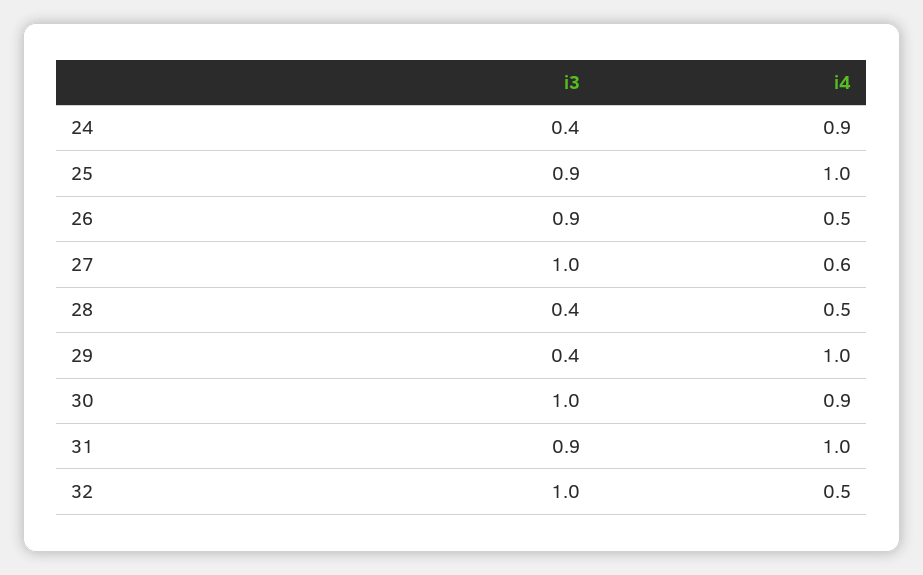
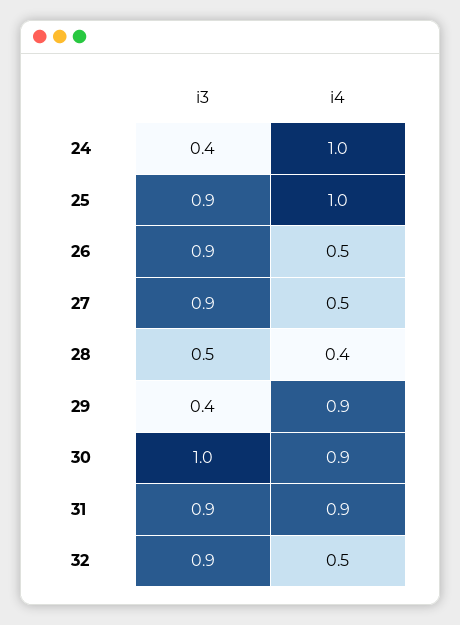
i4, 24: 0.9 -> 1
i3, 27: 1 -> 0.9
i4, 27: 0.6 -> 0.5
i3, 28: 0.4 -> 0.5
i4, 28: 0.5 -> 0.4
i4, 29: 1 -> 0.9
i4, 31: 1 -> 0.9
i3, 32: 1 -> 0.9

